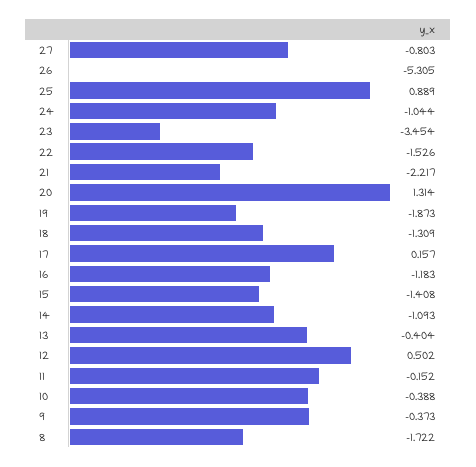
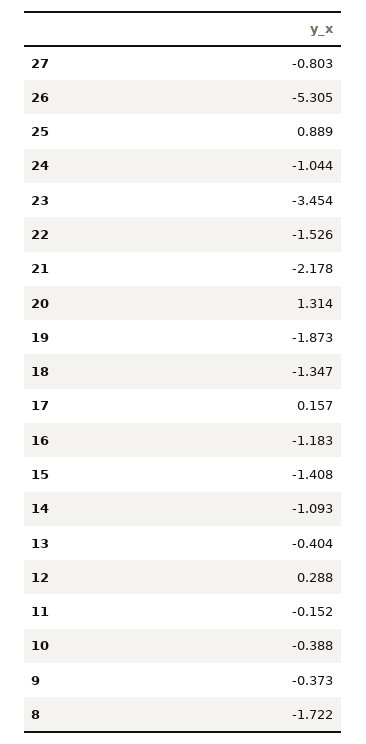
21: -2.217 -> -2.178
18: -1.309 -> -1.347
12: 0.502 -> 0.288

